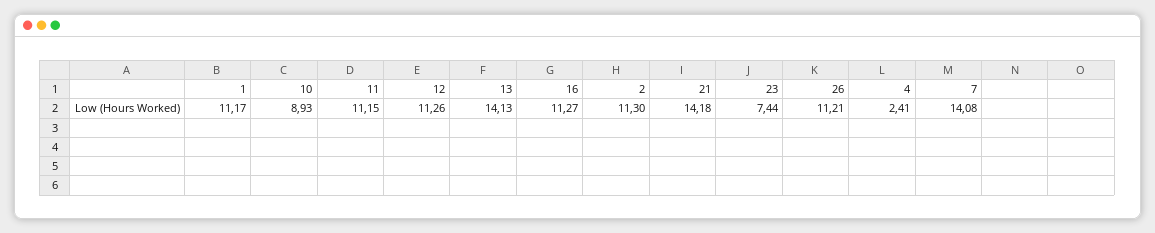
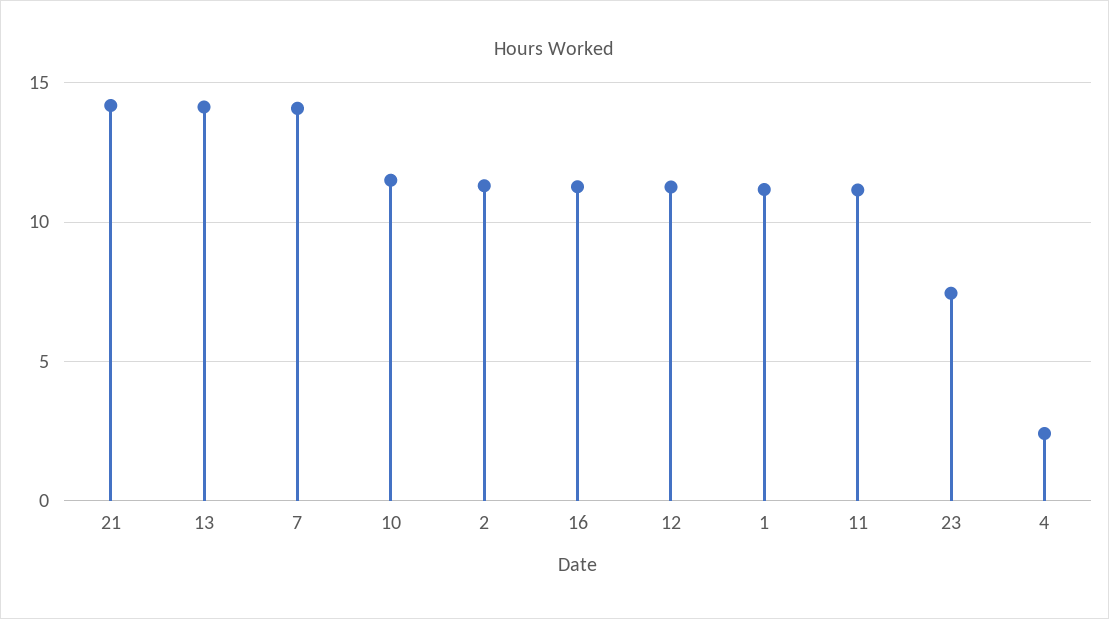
10: 8.93 -> 11.5
26: 11.21 -> none

